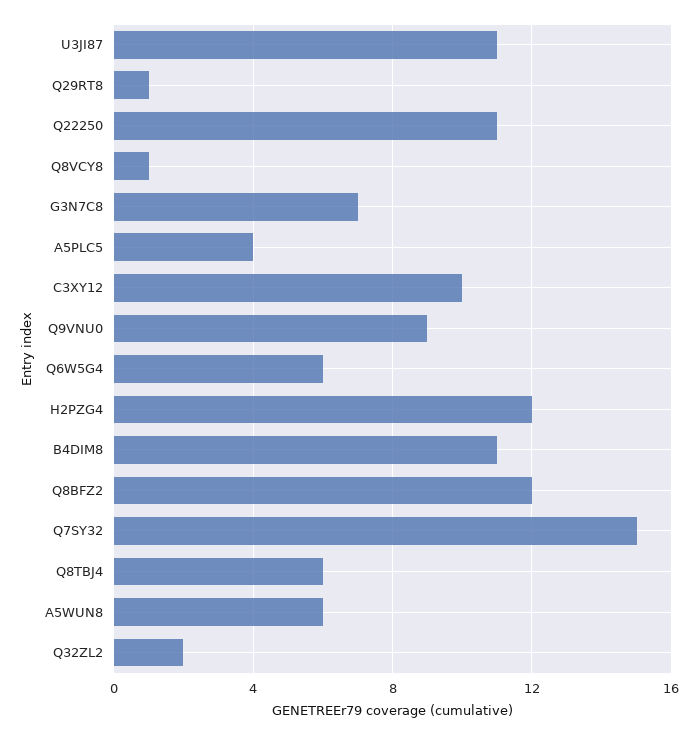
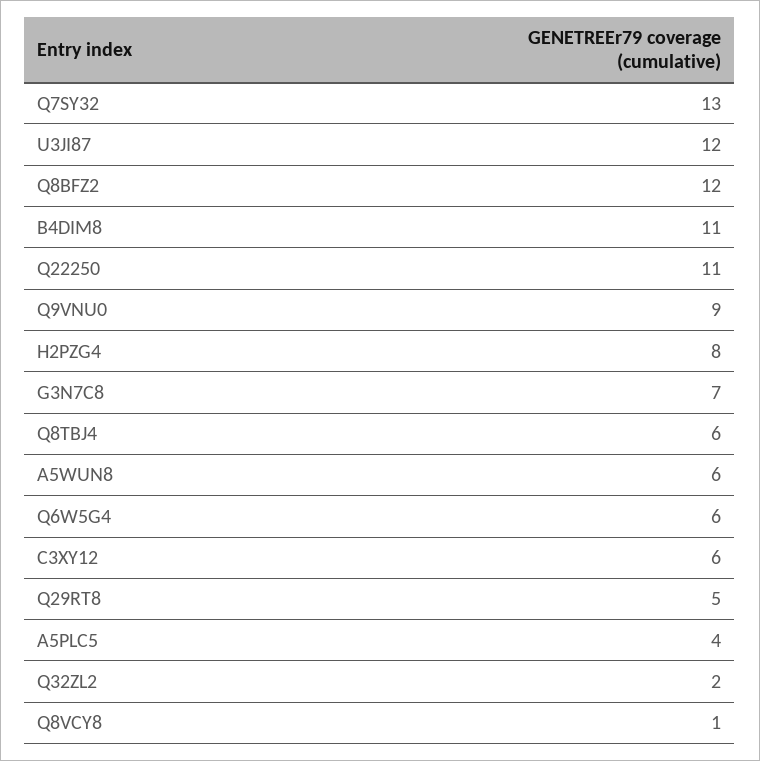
U3JI87: 11 -> 12
Q29RT8: 1 -> 5
C3XY12: 10 -> 6
H2PZG4: 12 -> 8
Q7SY32: 15 -> 13

